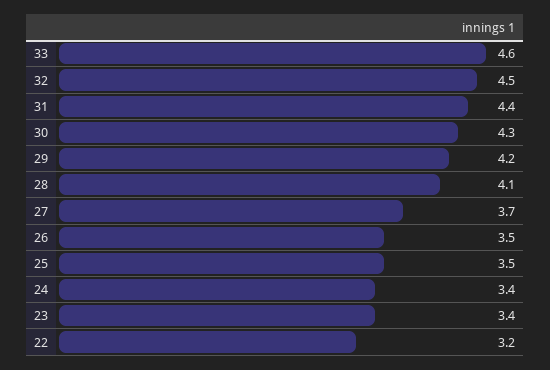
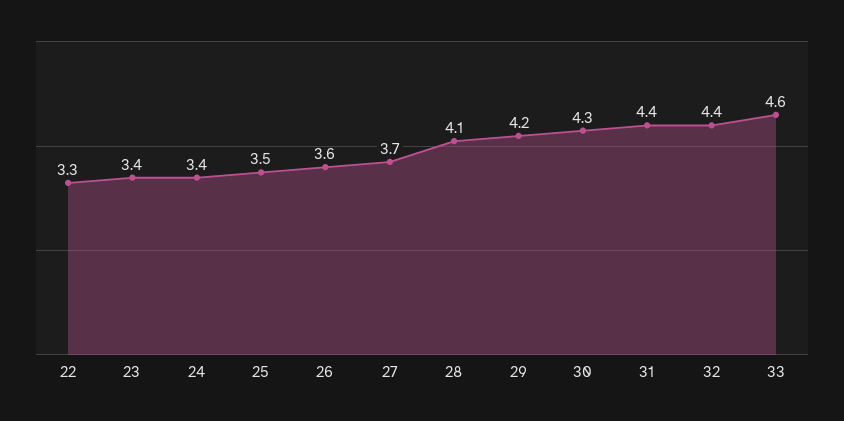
32: 4.5 -> 4.4
26: 3.5 -> 3.6
22: 3.2 -> 3.3

